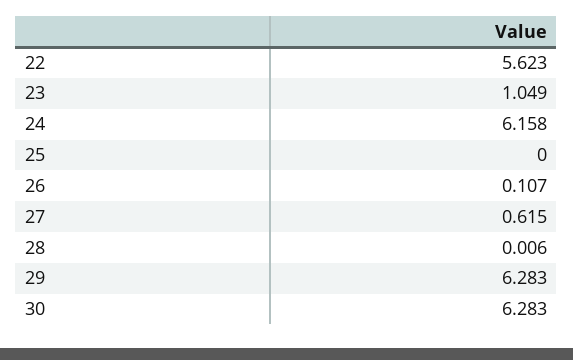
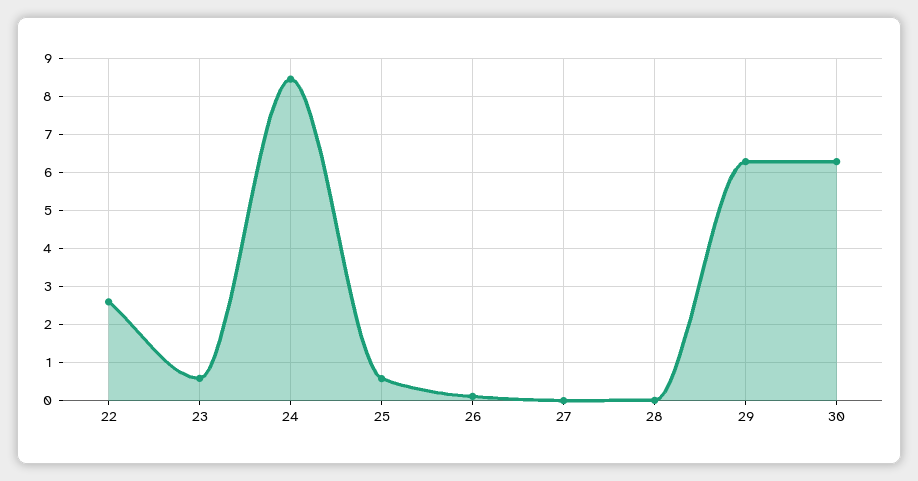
22: 5.623 -> 2.6
23: 1.049 -> 0.6
24: 6.158 -> 8.4
25: 0 -> 0.6
27: 0.615 -> 0

